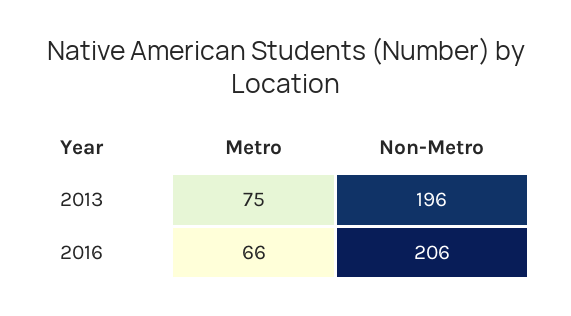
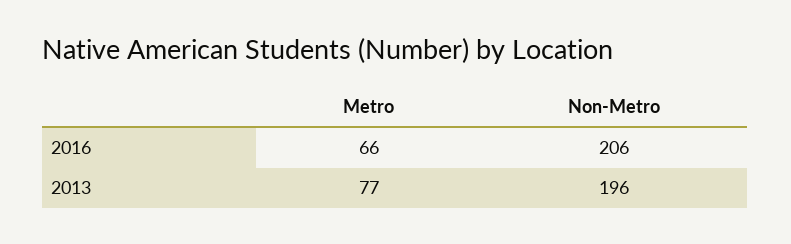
Metro, 2013: 75 -> 77

